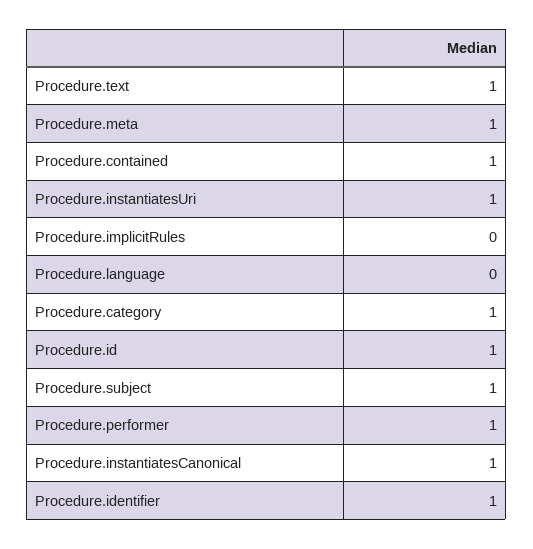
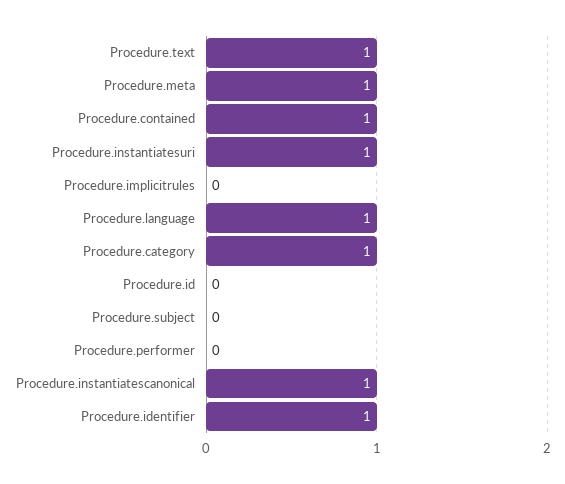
Procedure.language: 0 -> 1
Procedure.id: 1 -> 0
Procedure.subject: 1 -> 0
Procedure.performer: 1 -> 0

